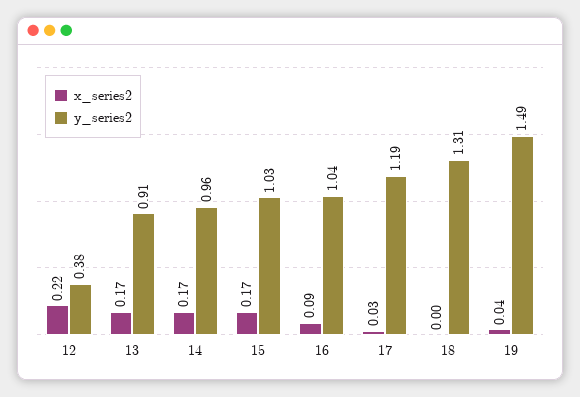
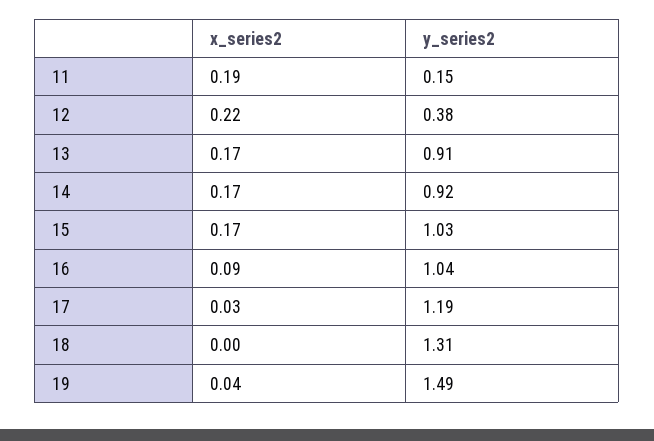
y_series2, 14: 0.96 -> 0.92
x_series2, 11: none -> 0.19
y_series2, 11: none -> 0.15

